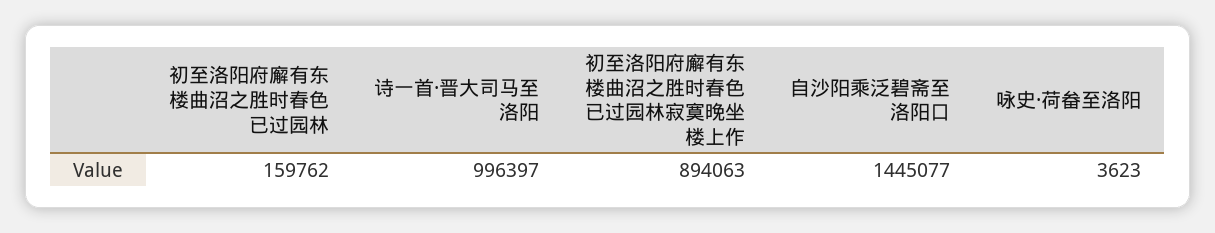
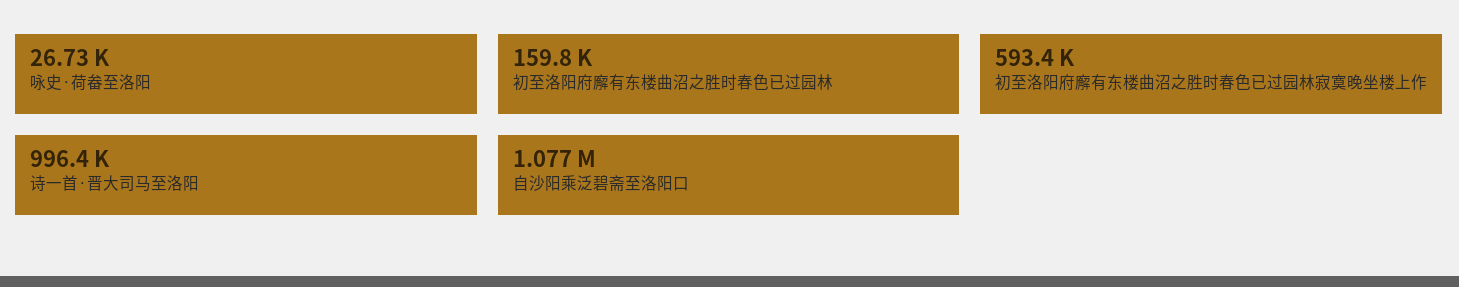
初至洛阳府廨有东楼曲沼之胜时春色已过园林寂寞晚坐楼上作: 894063 -> 593400
自沙阳乘泛碧斋至洛阳口: 1445077 -> 1077000
咏史·荷畚至洛阳: 3623 -> 26730

